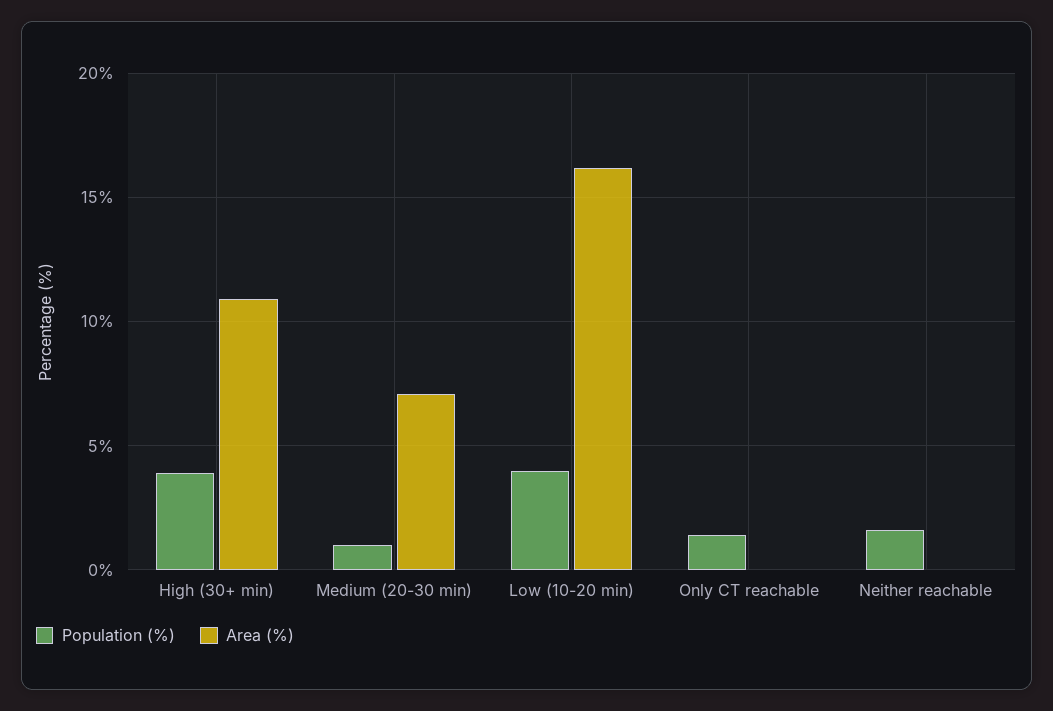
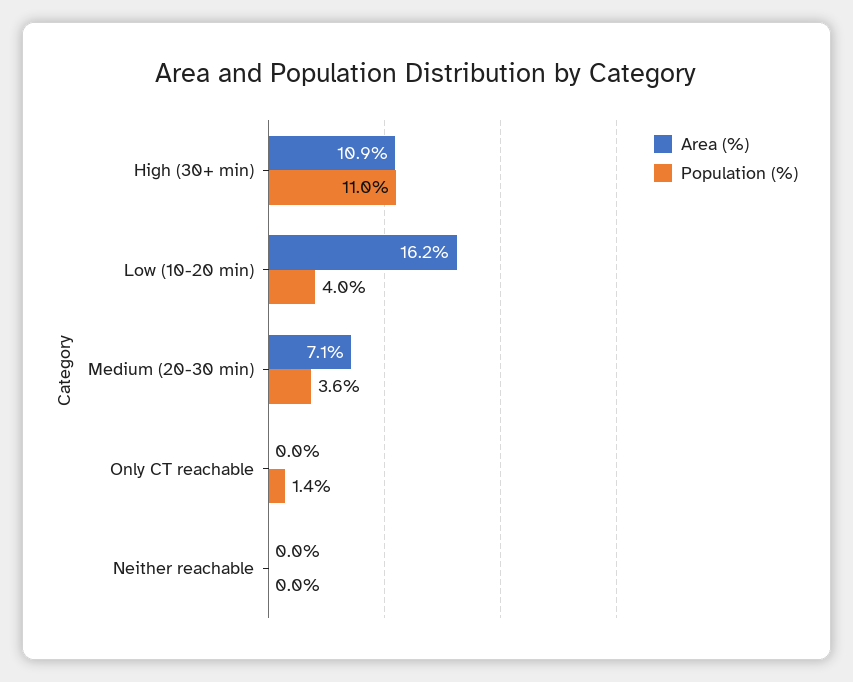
Population (%), High (30+ min): 4 -> 11
Population (%), Medium (20-30 min): 1 -> 3.6
Population (%), Neither reachable: 1.5 -> 0

